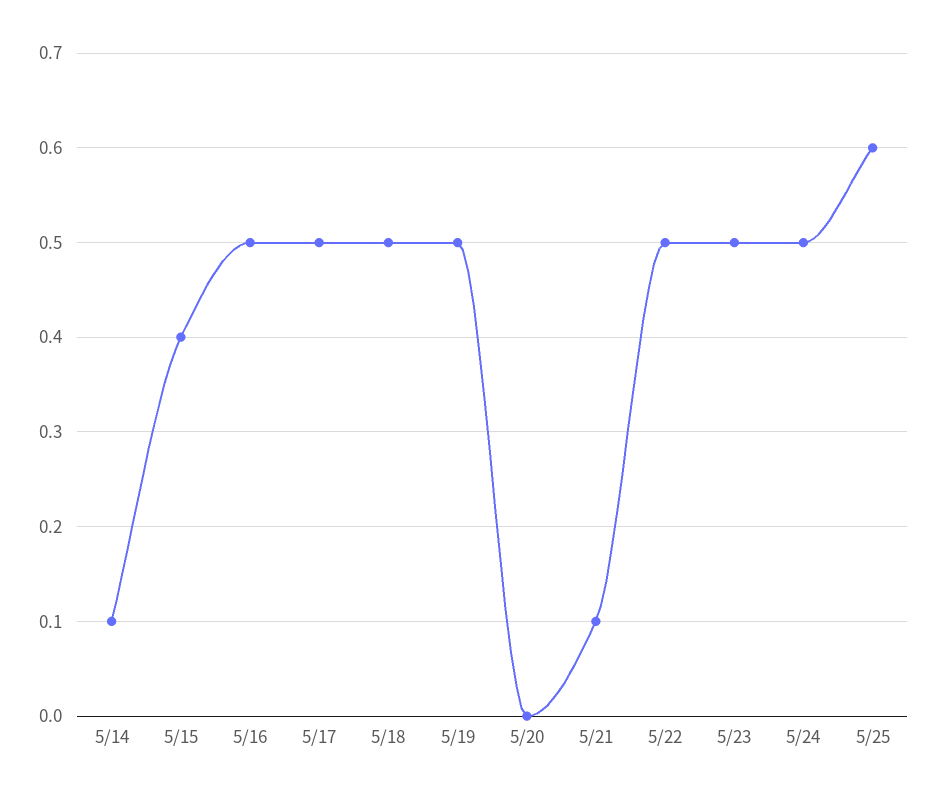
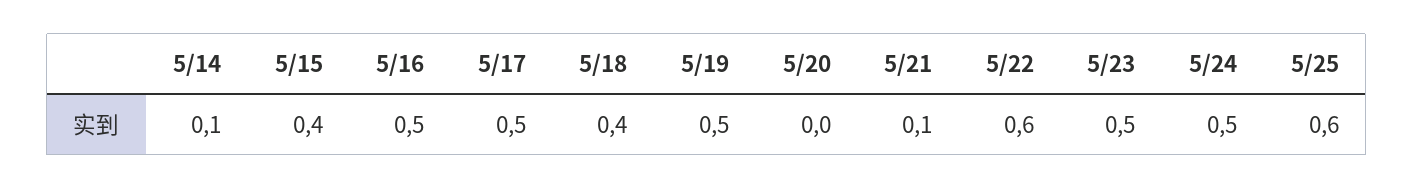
5/18: 0.5 -> 0.4
5/22: 0.5 -> 0.6

